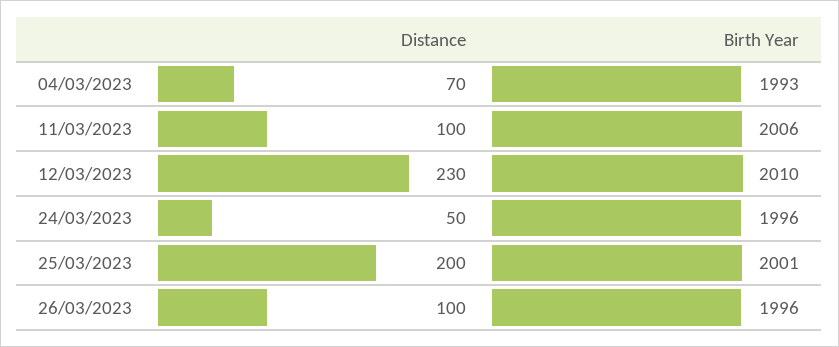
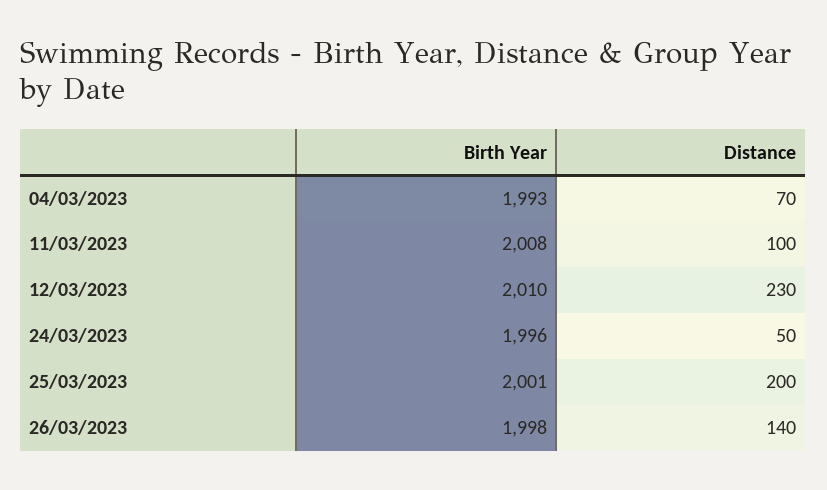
Birth Year, 11/03/2023: 2006 -> 2008
Distance, 26/03/2023: 100 -> 140
Birth Year, 26/03/2023: 1996 -> 1998

